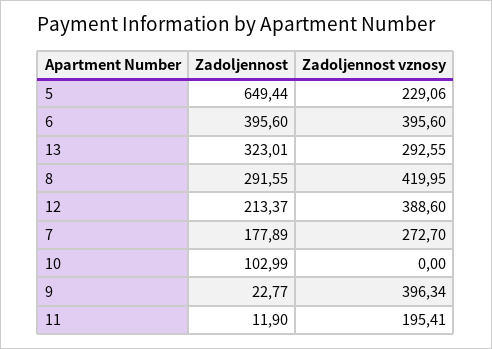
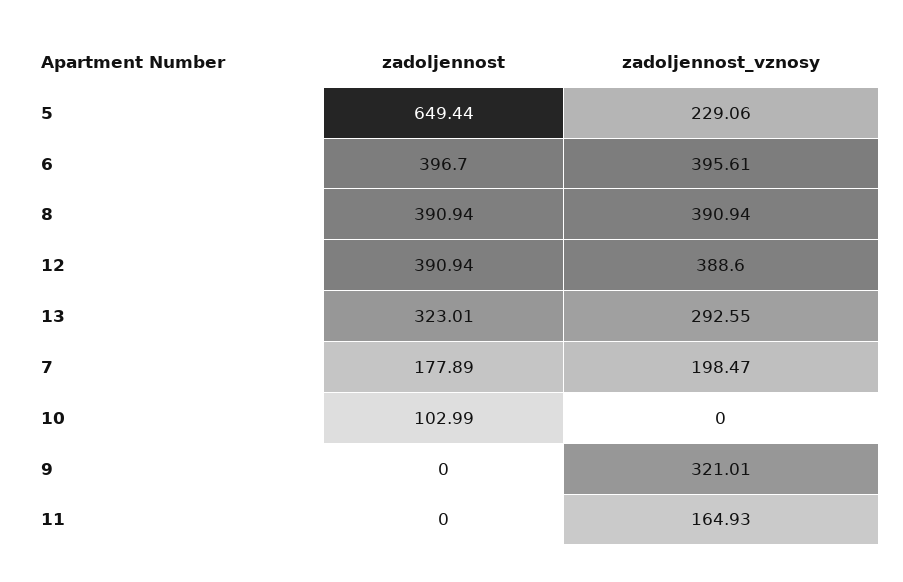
Zadoljennost, 6: 395.6 -> 396.7
Zadoljennost vznosy, 6: 395.6 -> 395.61
Zadoljennost, 8: 291.55 -> 390.94
Zadoljennost vznosy, 8: 419.95 -> 390.94
Zadoljennost, 12: 213.37 -> 390.94
Zadoljennost vznosy, 7: 272.7 -> 198.47
Zadoljennost, 9: 22.77 -> 0
Zadoljennost vznosy, 9: 396.34 -> 321.01
Zadoljennost, 11: 11.9 -> 0
Zadoljennost vznosy, 11: 195.41 -> 164.93

